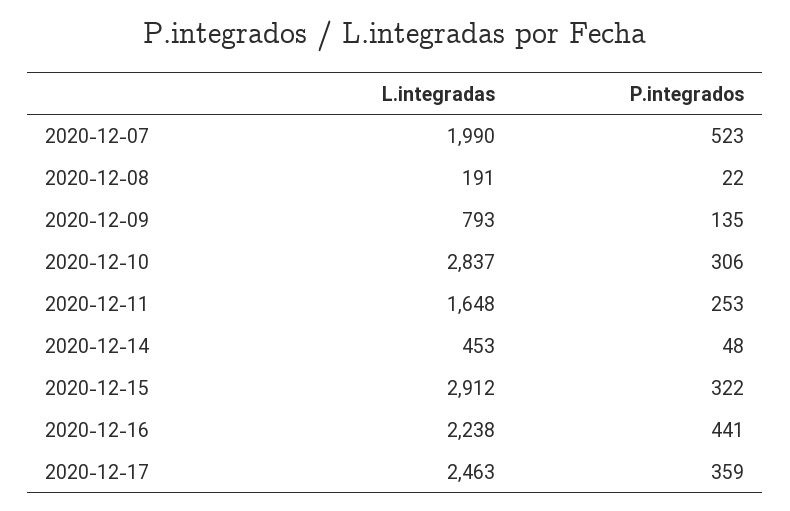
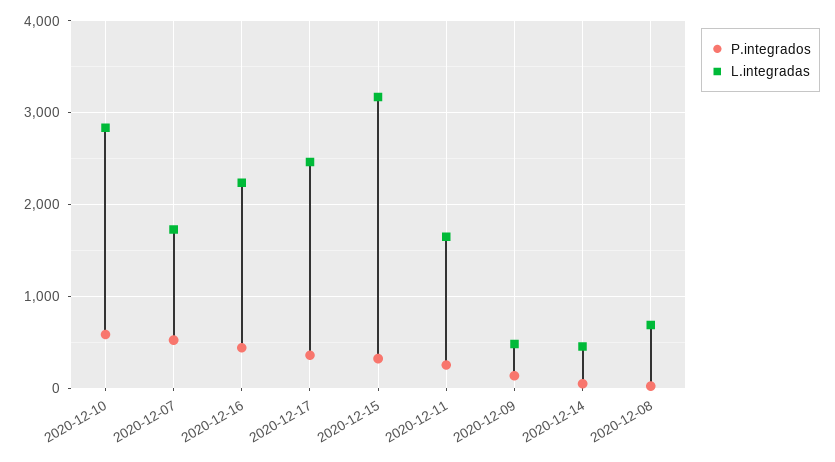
L.integradas, 2020-12-07: 1990 -> 1700
L.integradas, 2020-12-08: 191 -> 700
L.integradas, 2020-12-09: 793 -> 500
P.integrados, 2020-12-10: 306 -> 600
L.integradas, 2020-12-15: 2912 -> 3200

